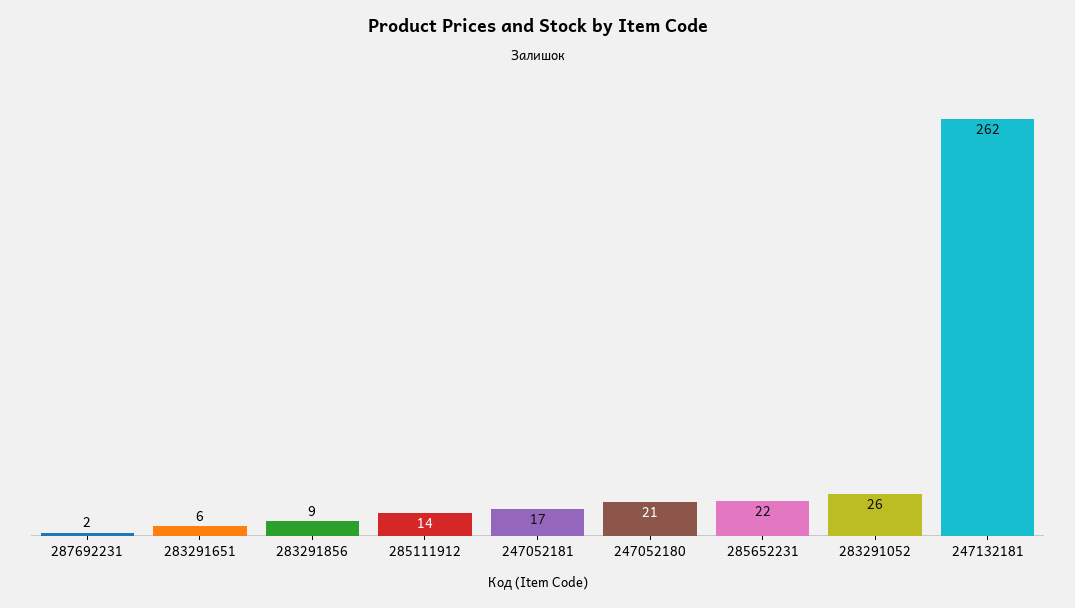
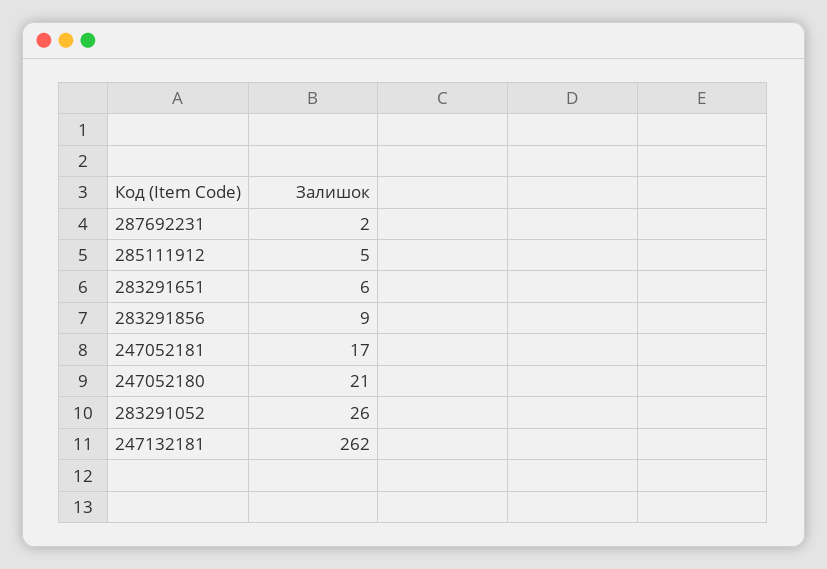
285111912: 14 -> 5
285652231: 22 -> none

